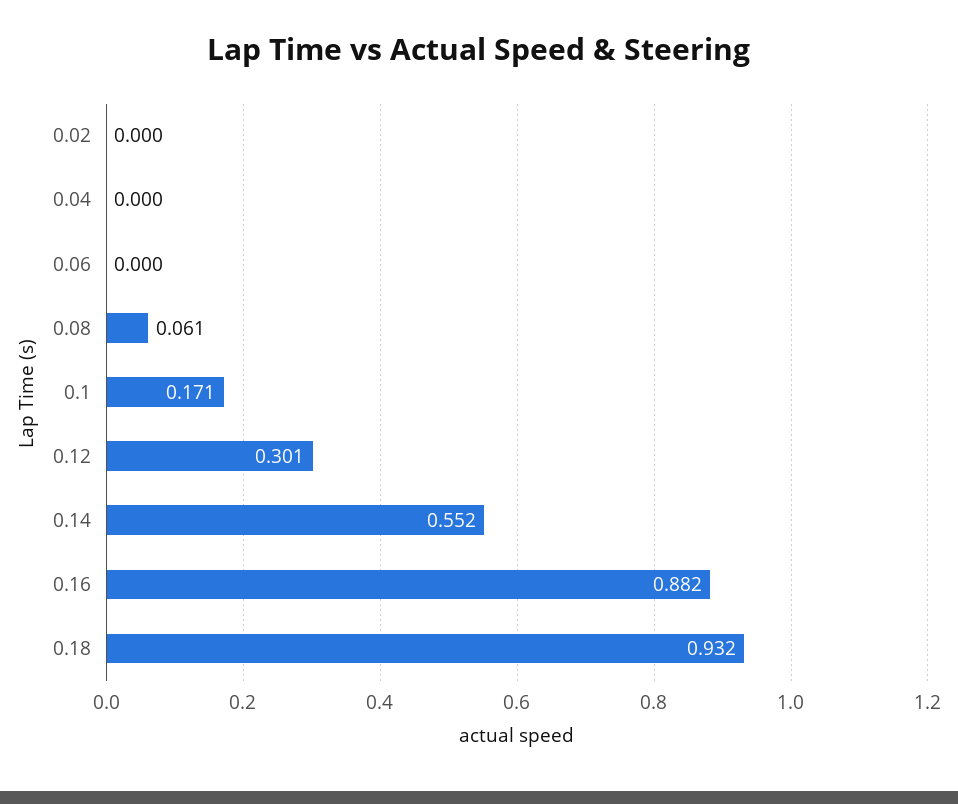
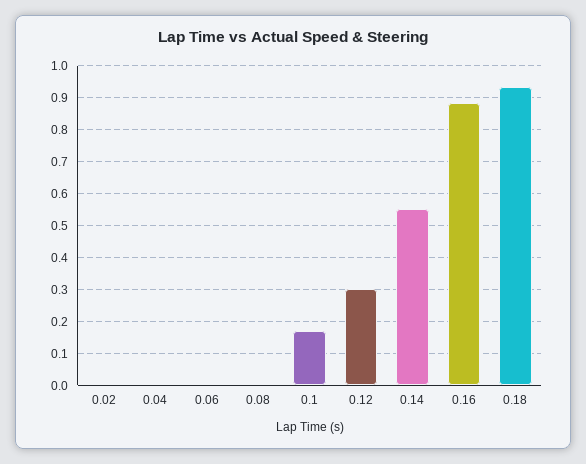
0.08: 0.061 -> 0

